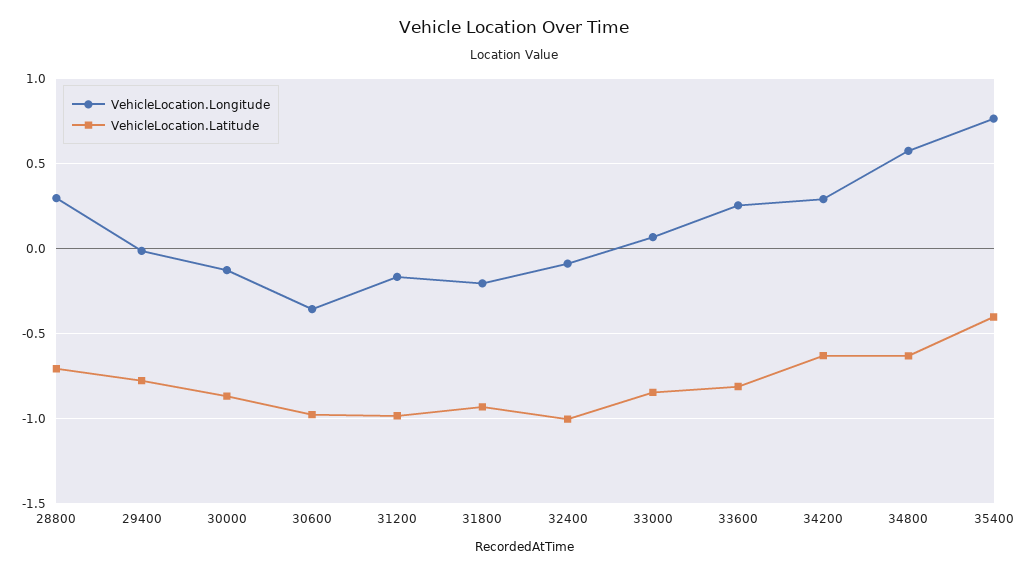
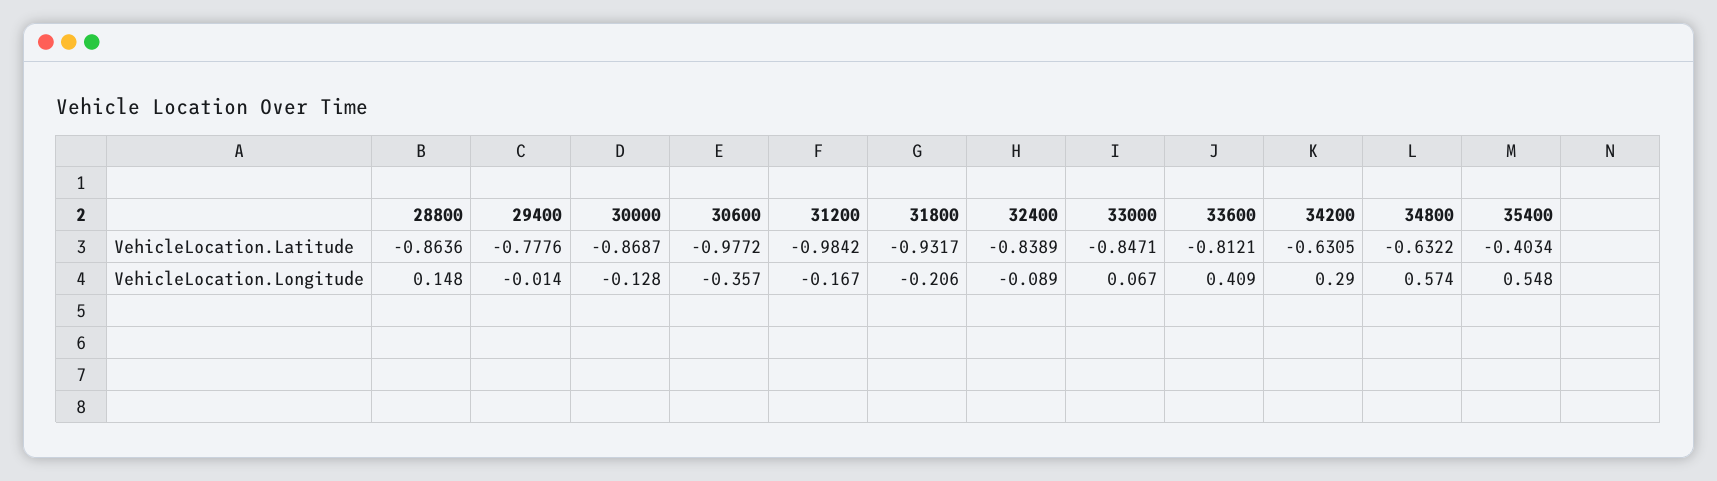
VehicleLocation.Longitude, 28800: 0.3 -> 0.148
VehicleLocation.Latitude, 28800: -0.7 -> -0.8636
VehicleLocation.Latitude, 32400: -1 -> -0.8389
VehicleLocation.Longitude, 33600: 0.25 -> 0.409
VehicleLocation.Longitude, 35400: 0.75 -> 0.548

